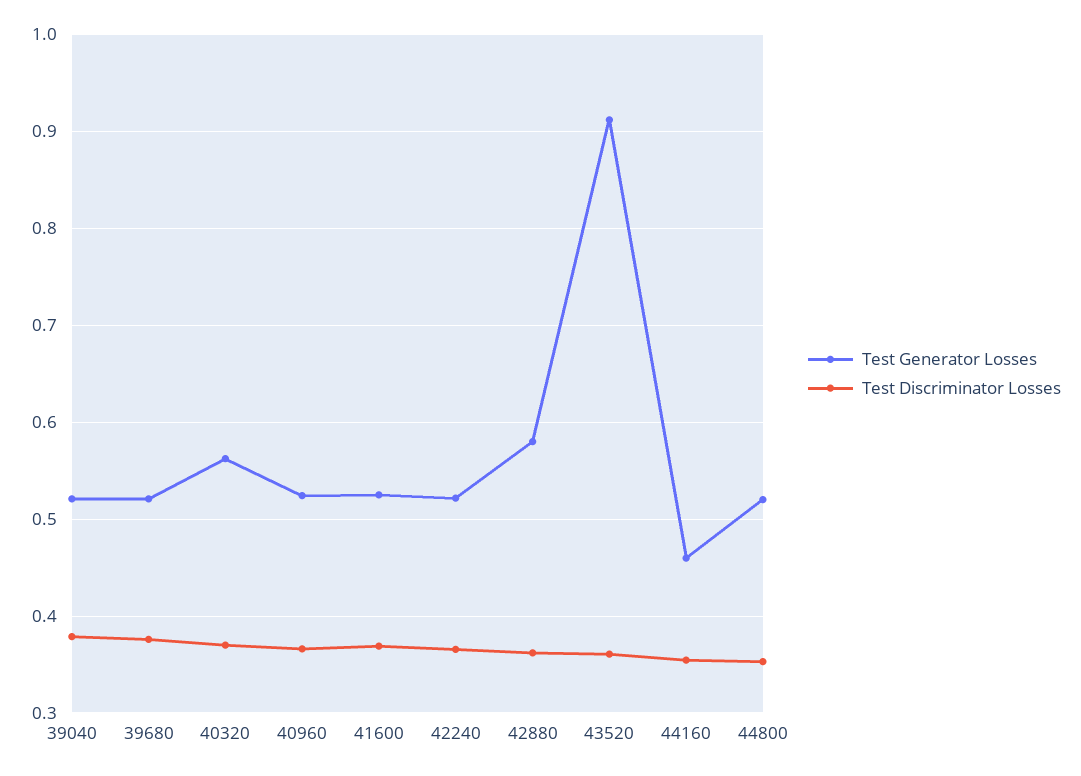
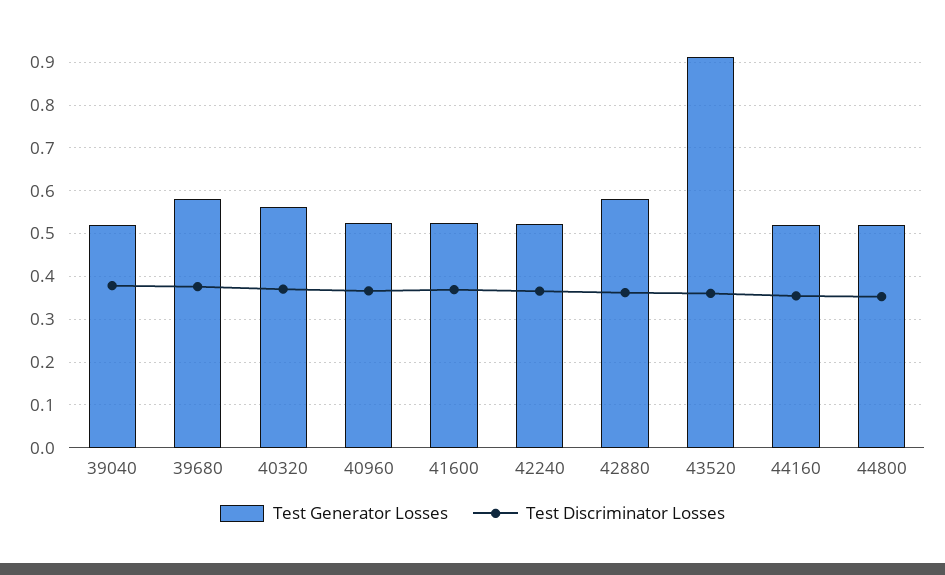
Test Generator Losses, 39680: 0.52 -> 0.58
Test Generator Losses, 44160: 0.46 -> 0.52

